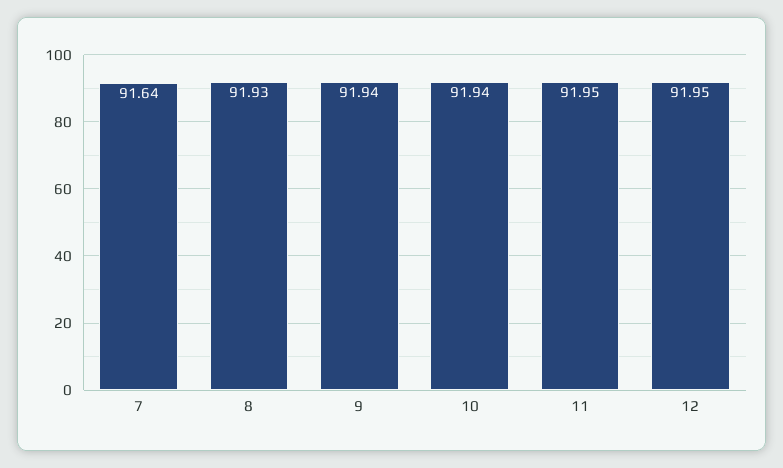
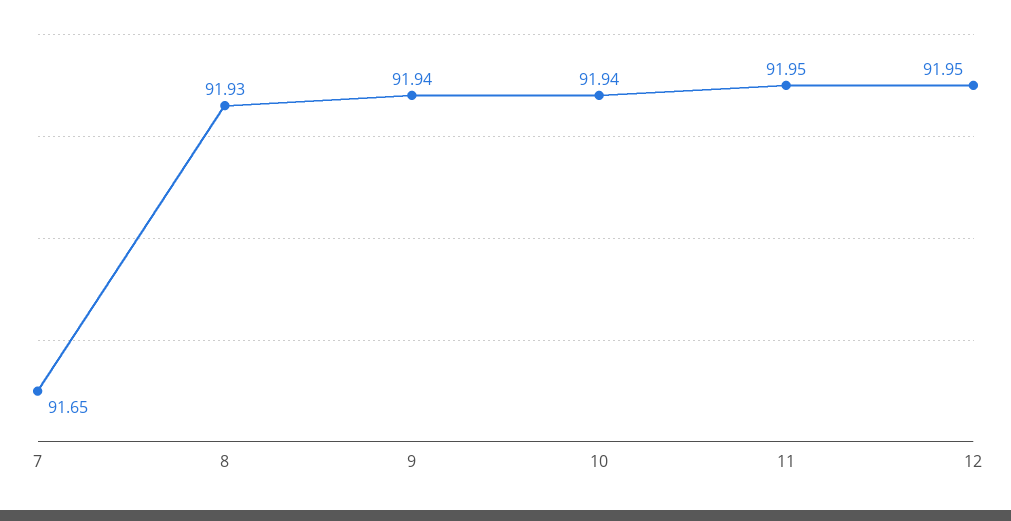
7: 91.64 -> 91.65

